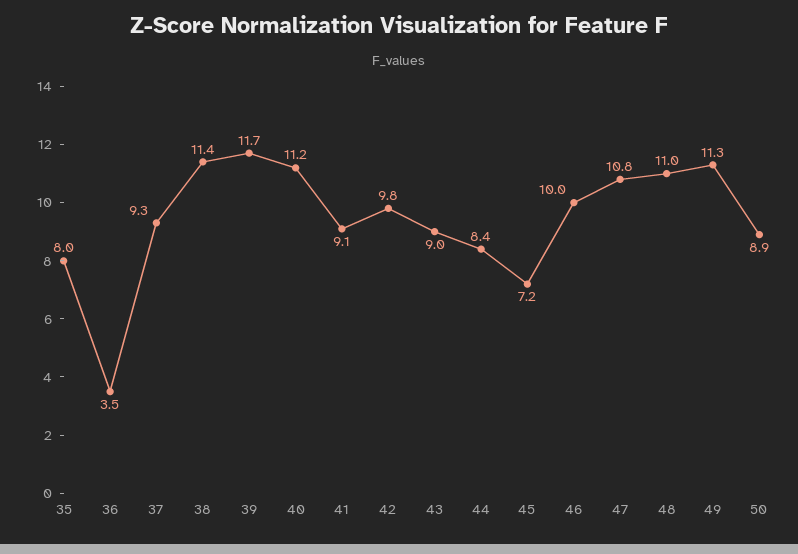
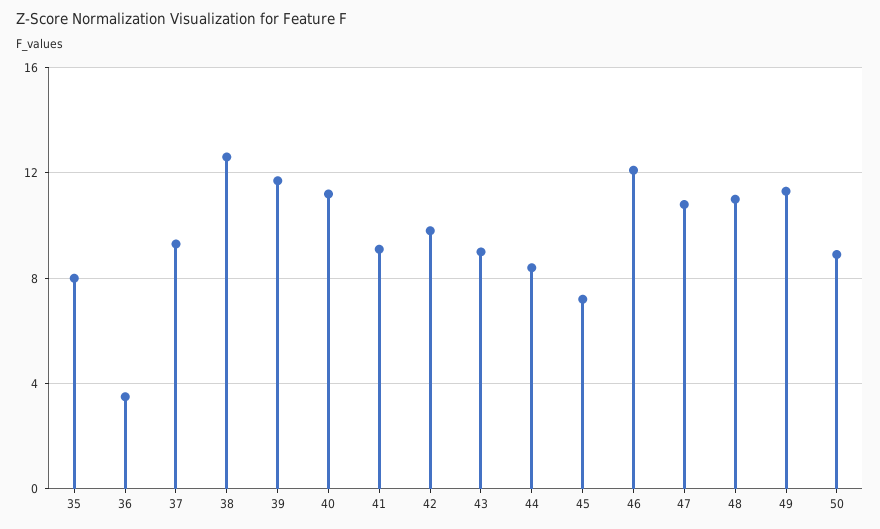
38: 11.4 -> 12.5
46: 10 -> 12

